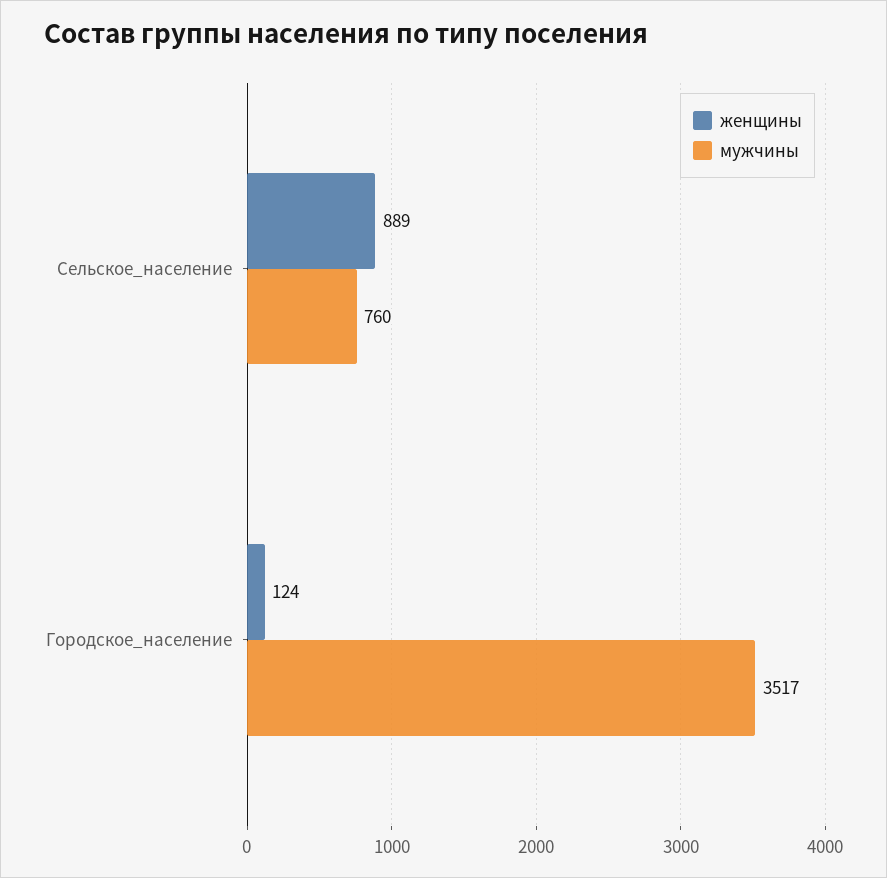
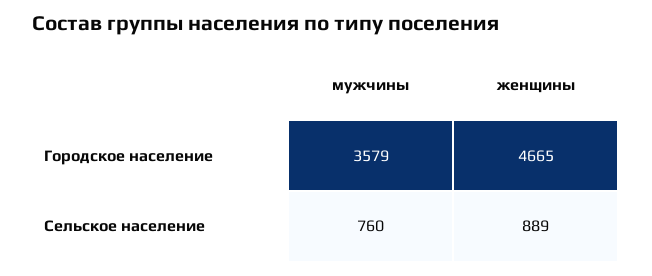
женщины, Городское_население: 124 -> 4665
мужчины, Городское_население: 3517 -> 3579

